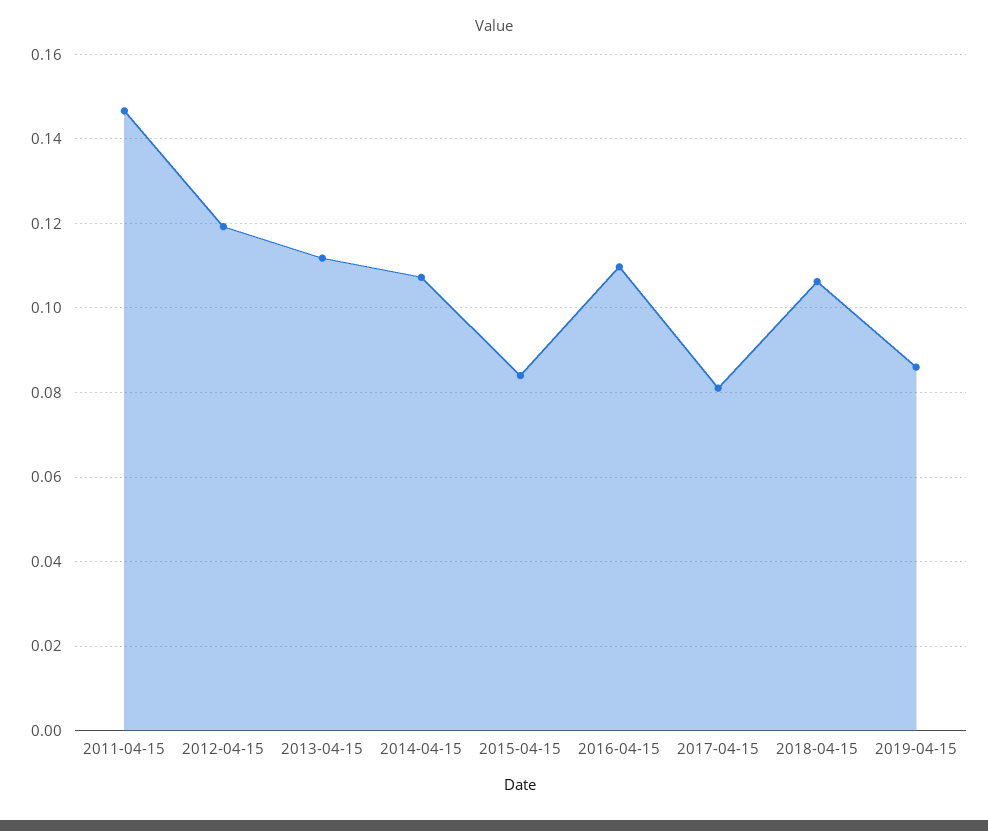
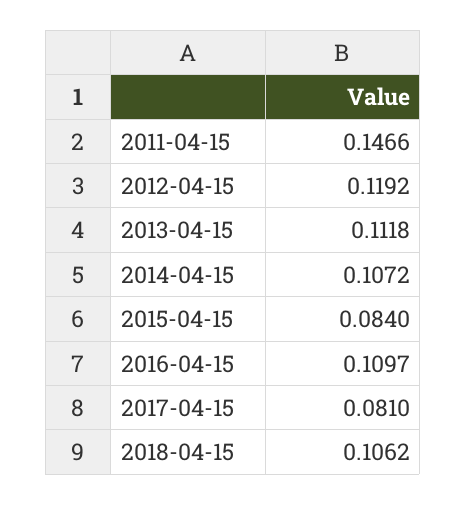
2019-04-15: 0.086 -> none

